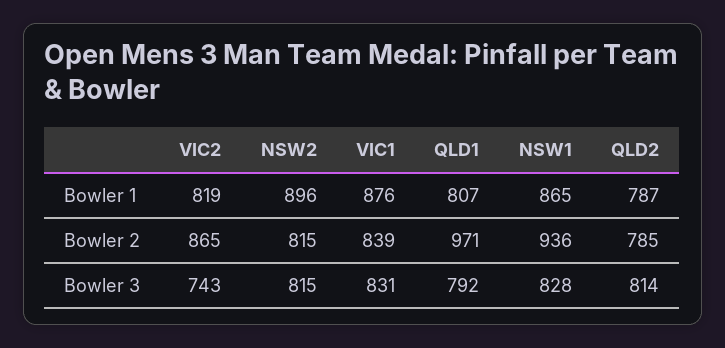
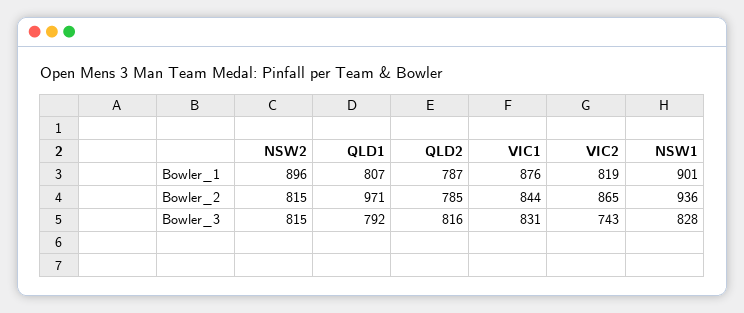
NSW1, Bowler 1: 865 -> 901
VIC1, Bowler 2: 839 -> 844
QLD2, Bowler 3: 814 -> 816

